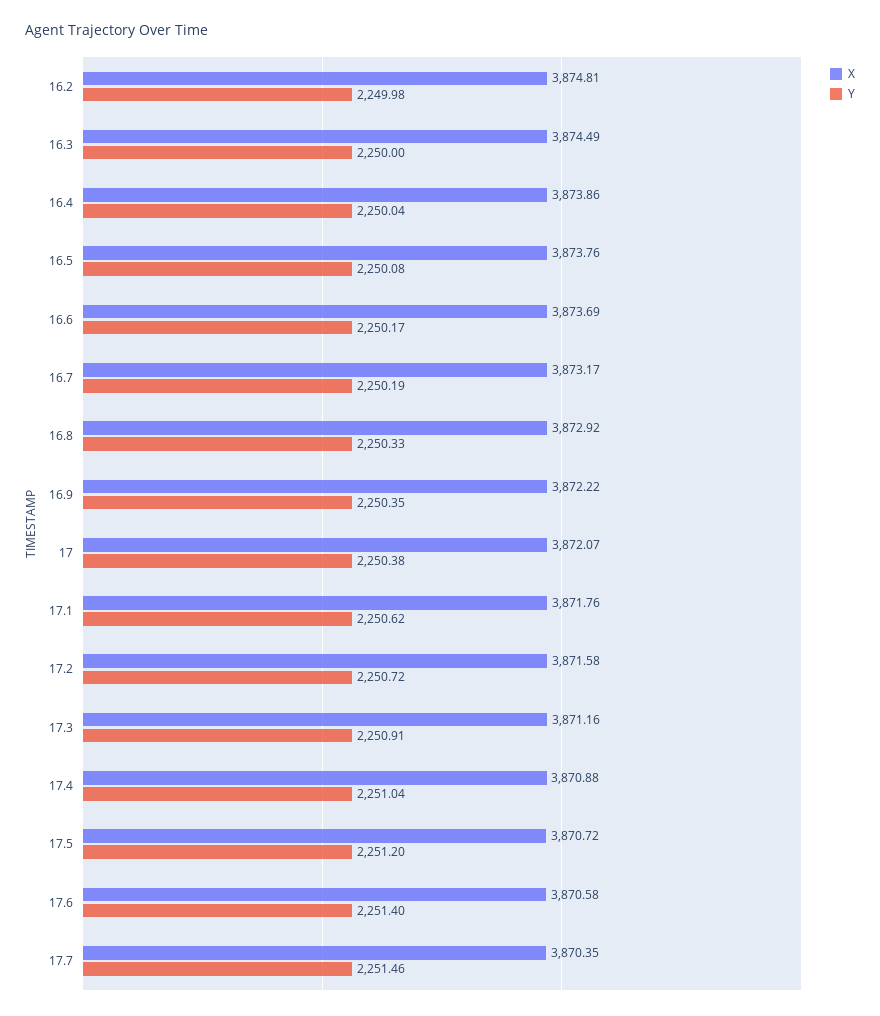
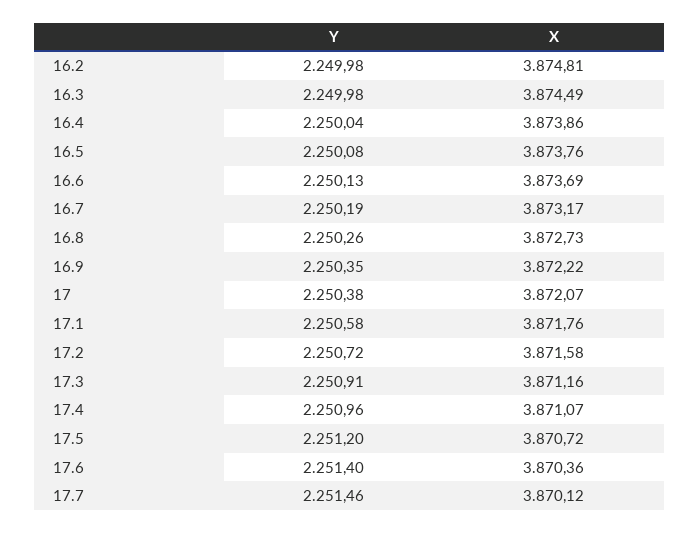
Y, 16.3: 2250 -> 2249.98
Y, 16.6: 2250.17 -> 2250.13
X, 16.8: 3872.92 -> 3872.73
Y, 16.8: 2250.33 -> 2250.26
Y, 17.1: 2250.62 -> 2250.58
X, 17.4: 3870.88 -> 3871.07
Y, 17.4: 2251.04 -> 2250.96
X, 17.6: 3870.58 -> 3870.36
X, 17.7: 3870.35 -> 3870.12

